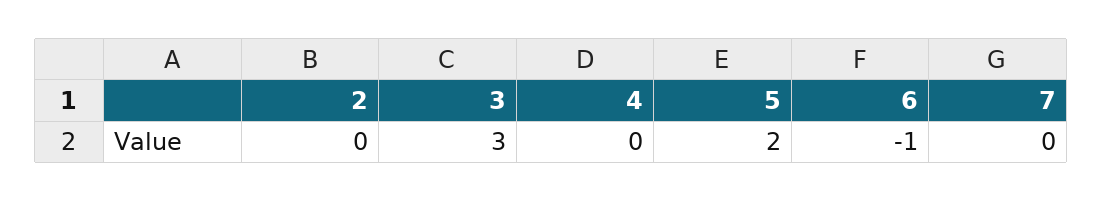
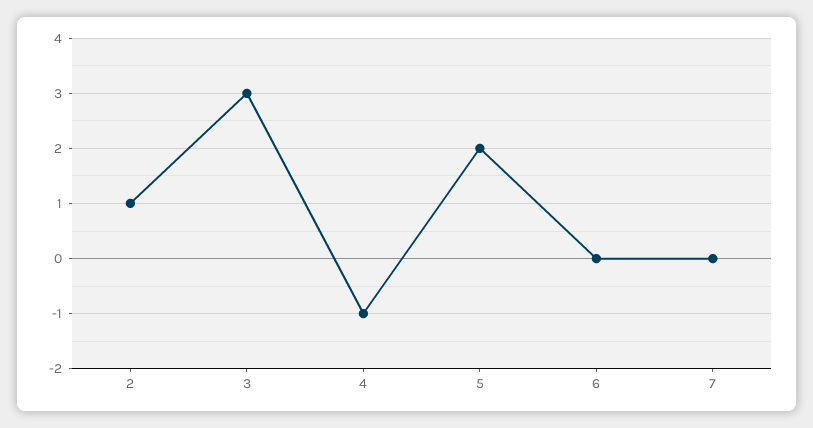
2: 0 -> 1
4: 0 -> -1
6: -1 -> 0

